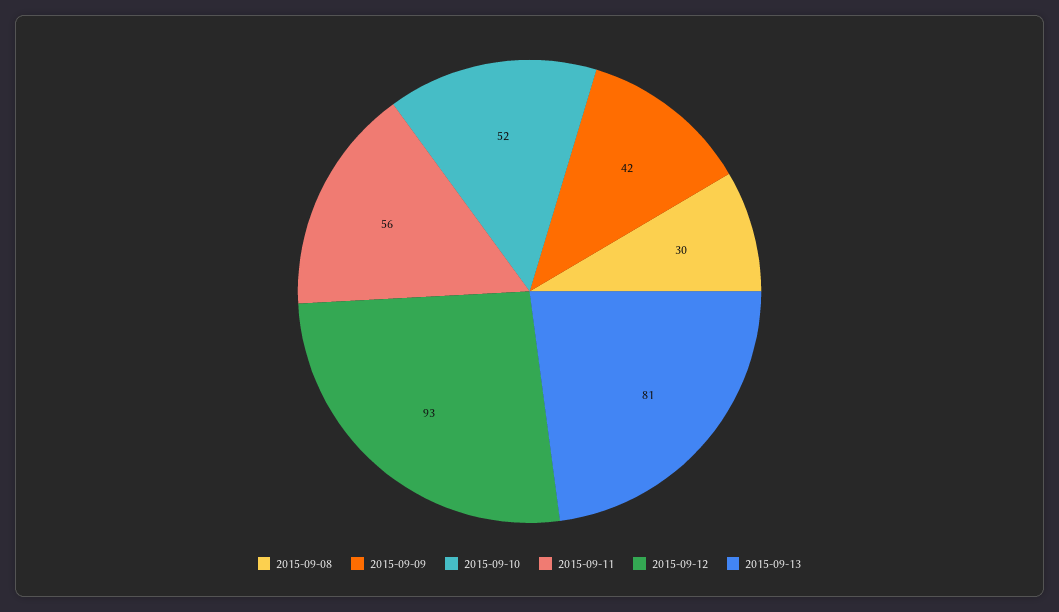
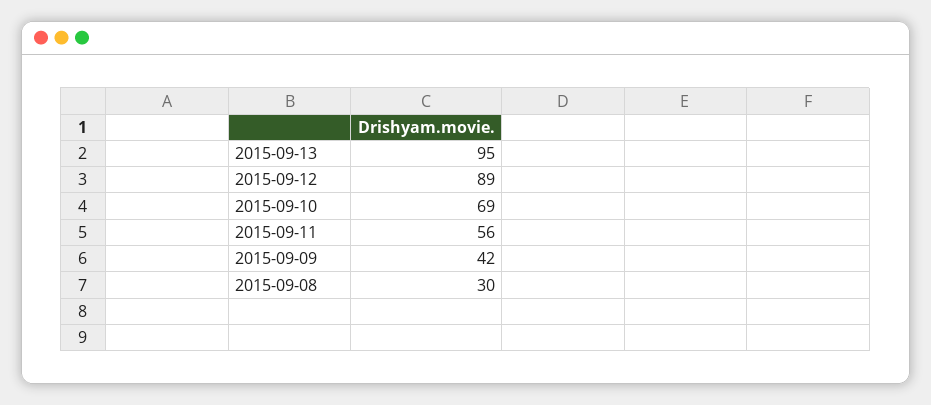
2015-09-10: 52 -> 69
2015-09-12: 93 -> 89
2015-09-13: 81 -> 95

